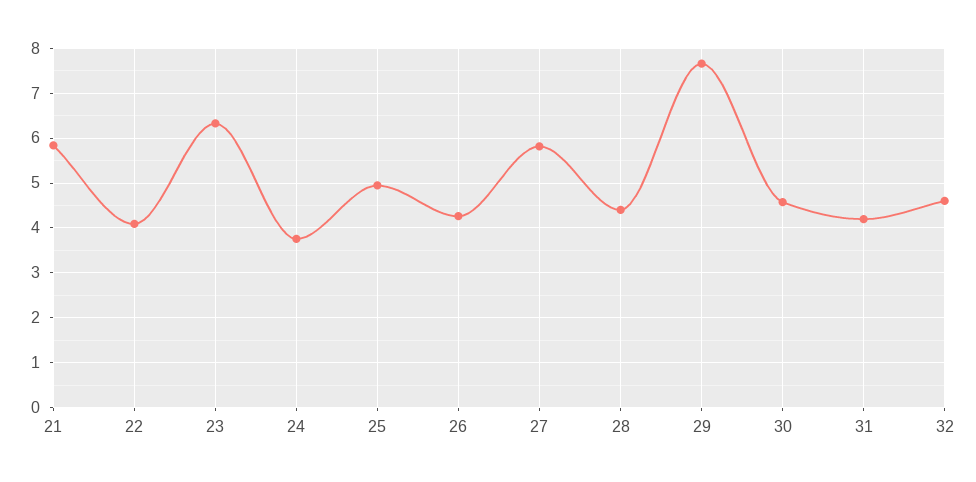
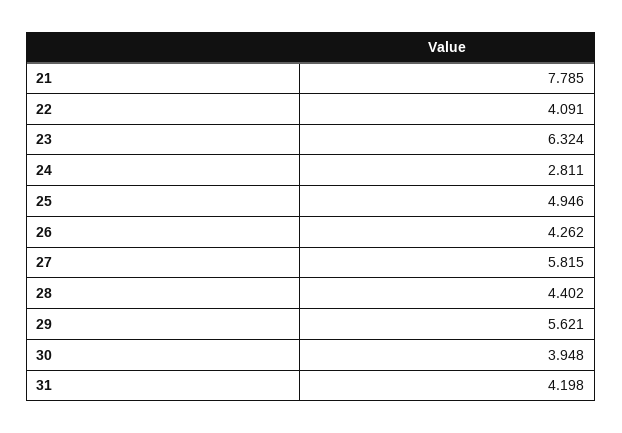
21: 5.8 -> 7.785
24: 3.8 -> 2.811
29: 7.6 -> 5.621
30: 4.6 -> 3.948
32: 4.6 -> none

